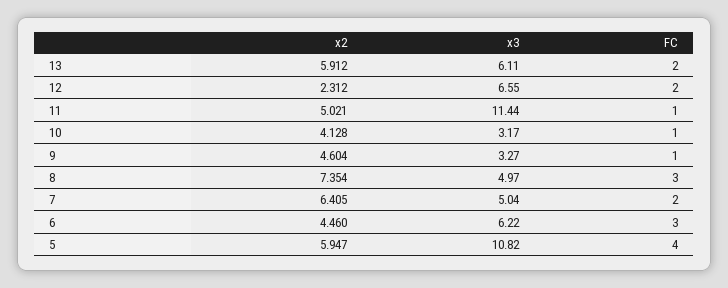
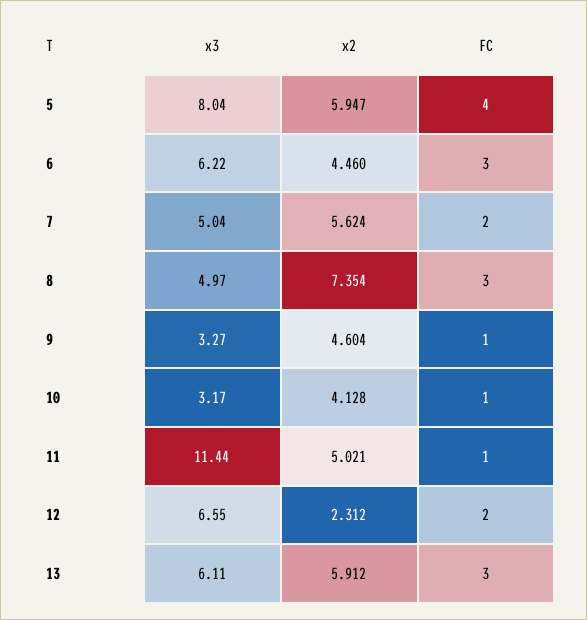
FC, 13: 2 -> 3
x2, 7: 6.405 -> 5.624
x3, 5: 10.82 -> 8.04

